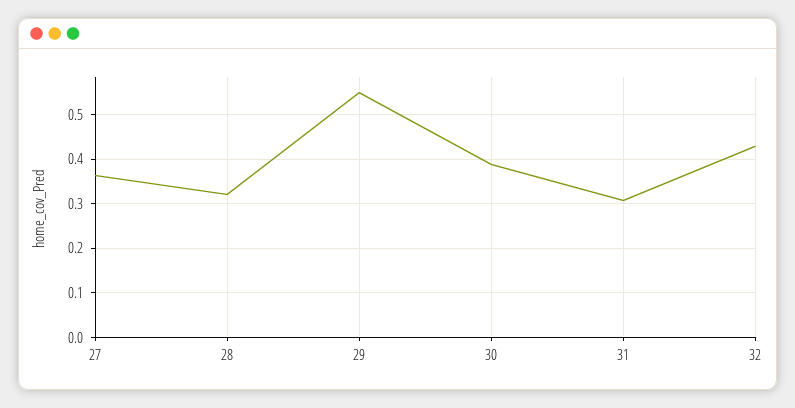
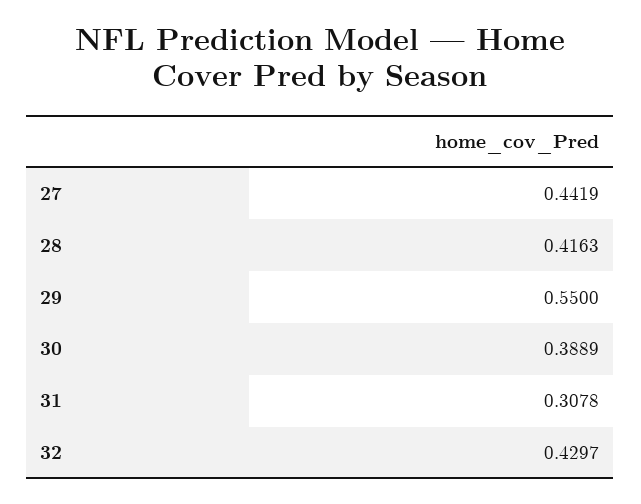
27: 0.36 -> 0.4419
28: 0.32 -> 0.4163

